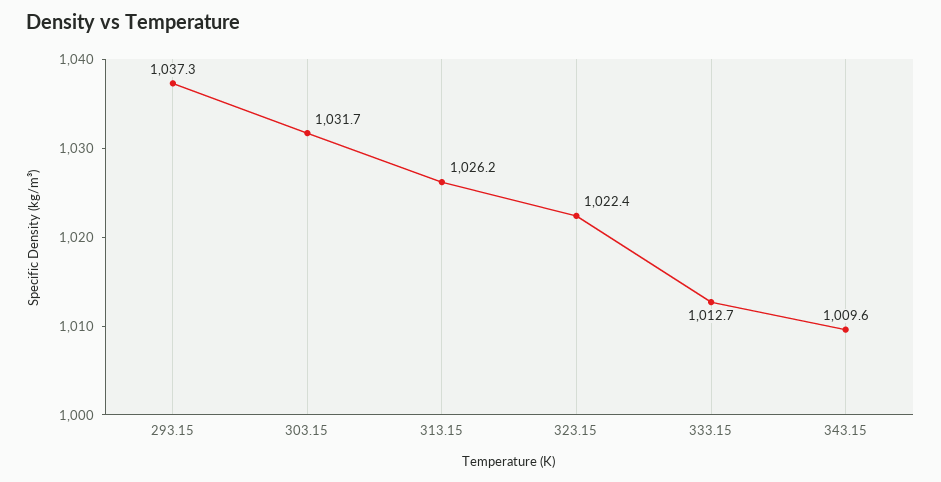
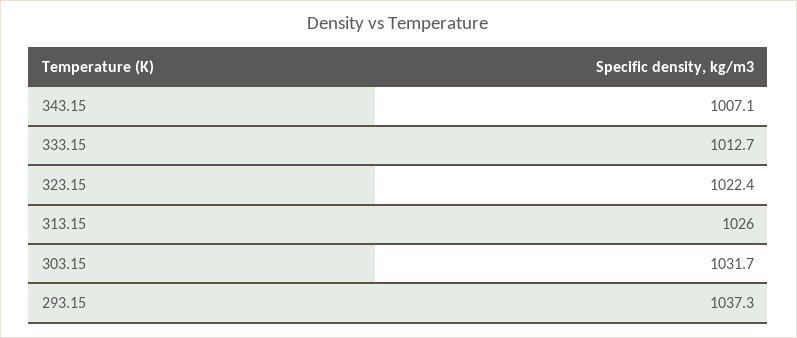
313.15: 1026.2 -> 1026
343.15: 1009.6 -> 1007.1

